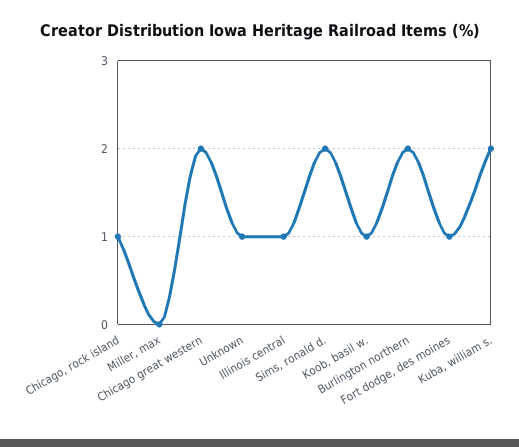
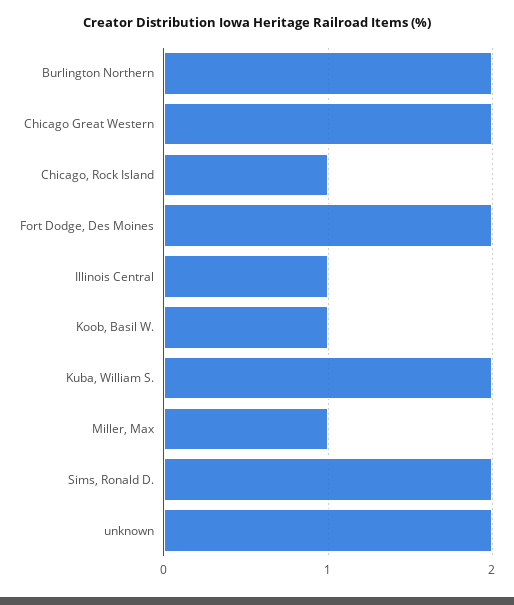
Miller, max: 0 -> 1
Unknown: 1 -> 2
Fort dodge, des moines: 1 -> 2

